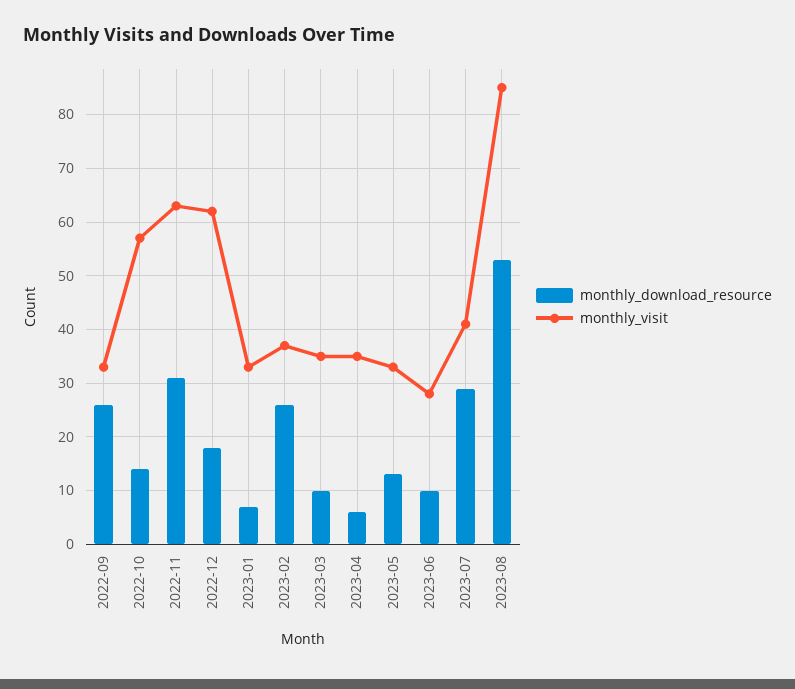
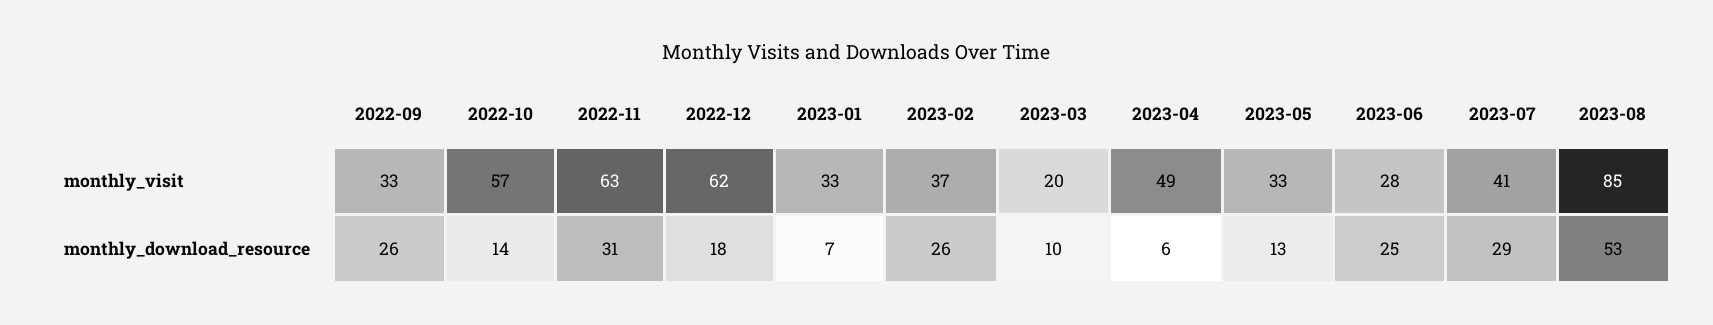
monthly_visit, 2023-03: 35 -> 20
monthly_visit, 2023-04: 35 -> 49
monthly_download_resource, 2023-06: 10 -> 25

